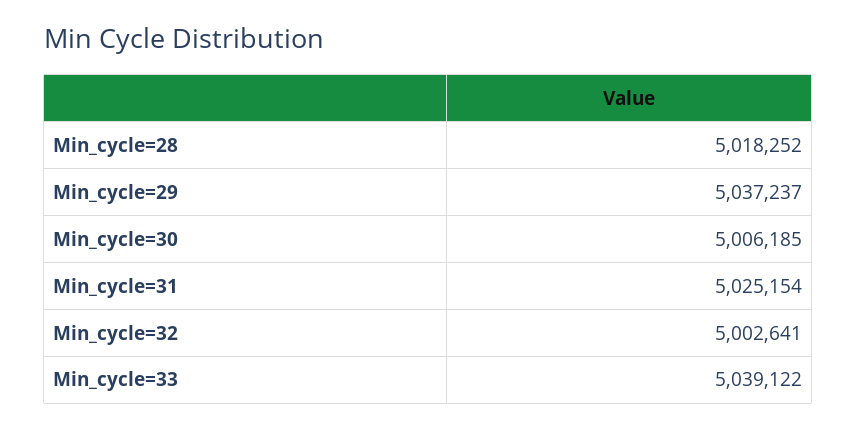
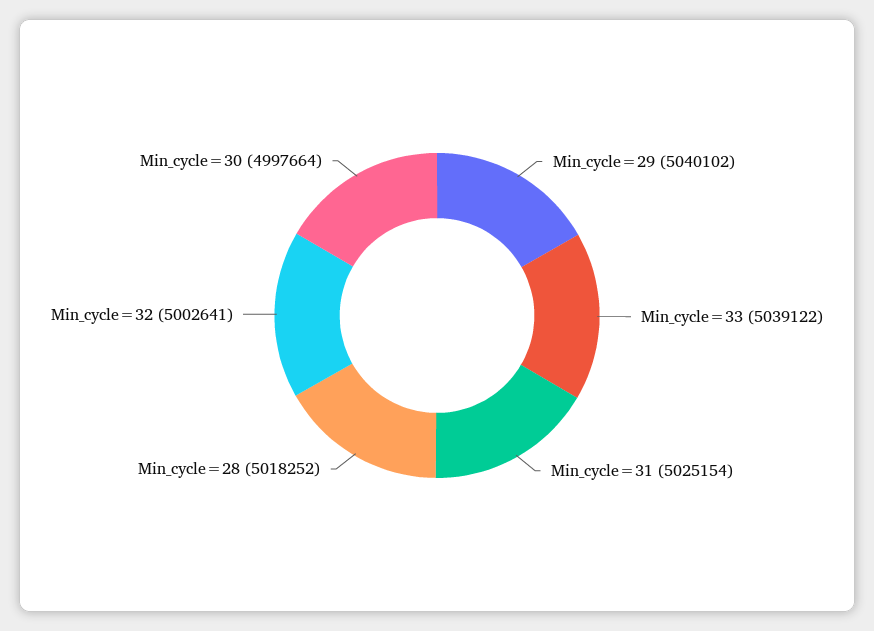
Min_cycle=29: 5037237 -> 5040102
Min_cycle=30: 5006185 -> 4997664

